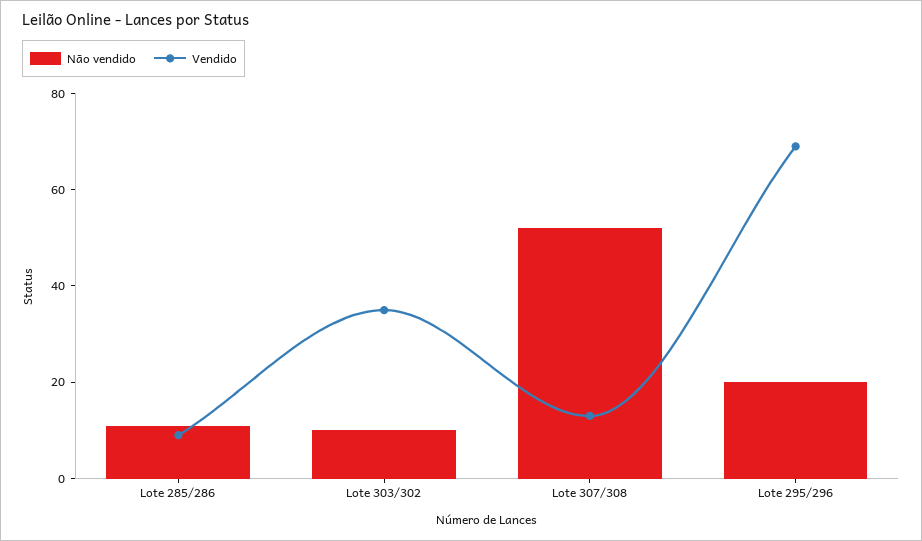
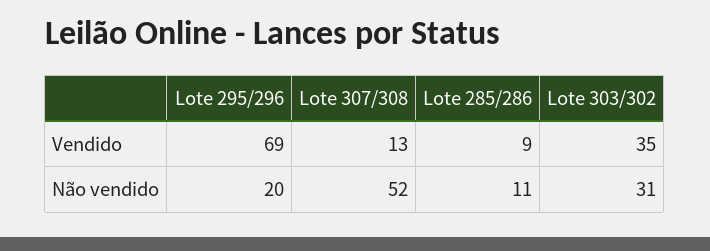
Não vendido, Lote 303/302: 10 -> 31

